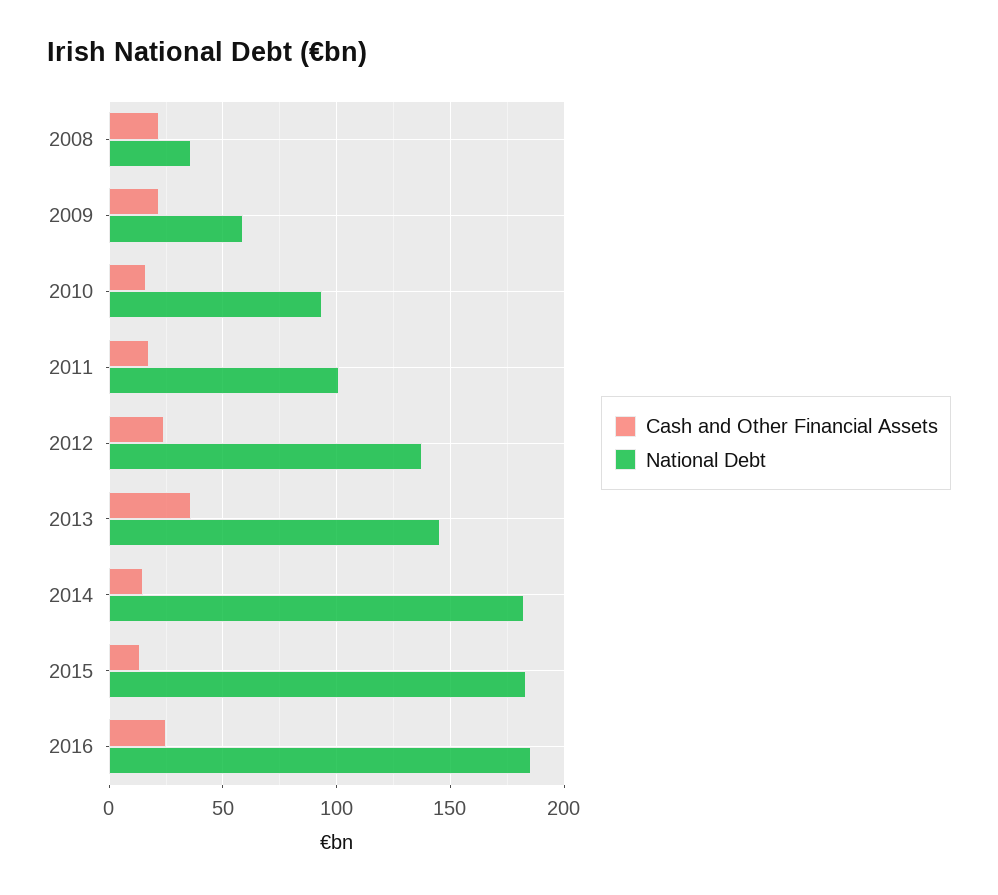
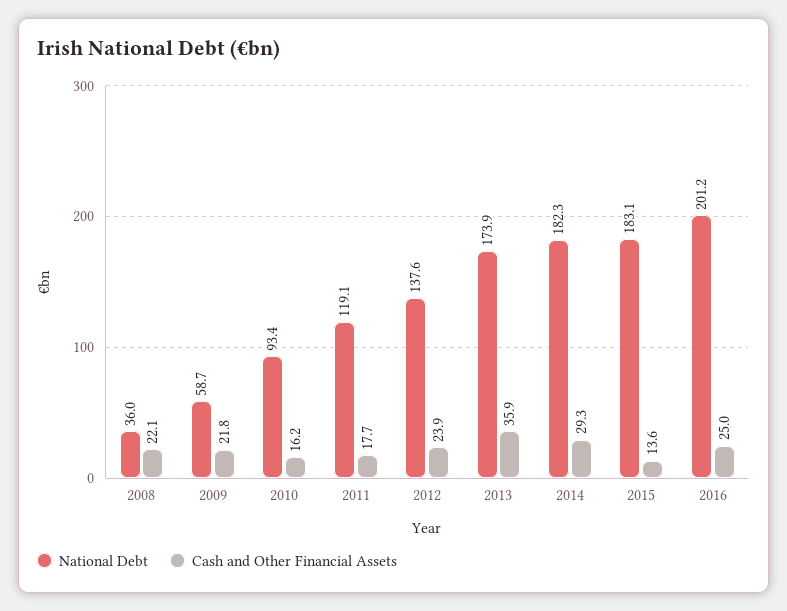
National Debt, 2011: 100 -> 119.1
National Debt, 2013: 145 -> 173.9
Cash and Other Financial Assets, 2014: 15 -> 29.3
National Debt, 2016: 185 -> 201.2

